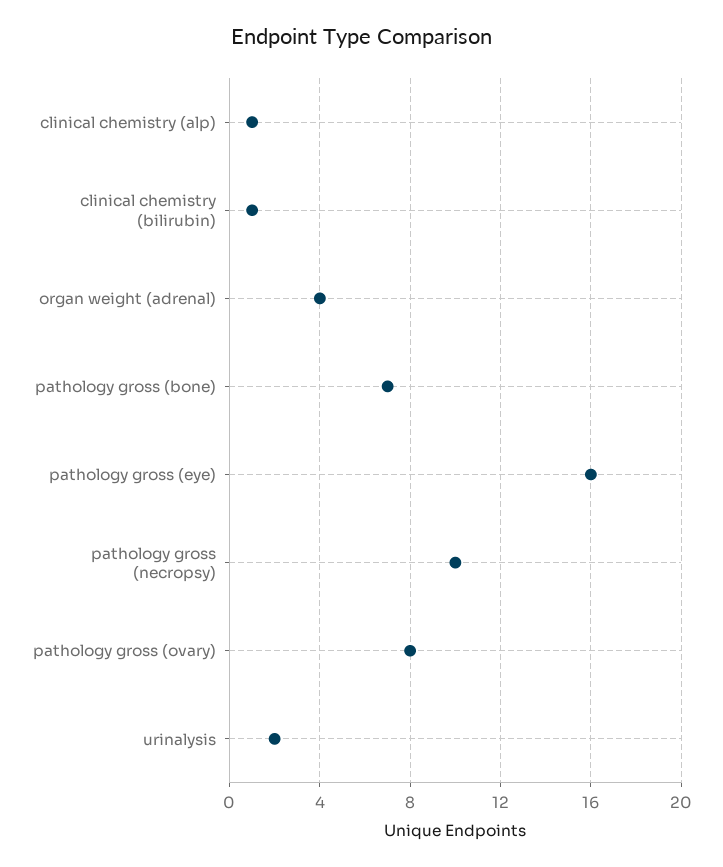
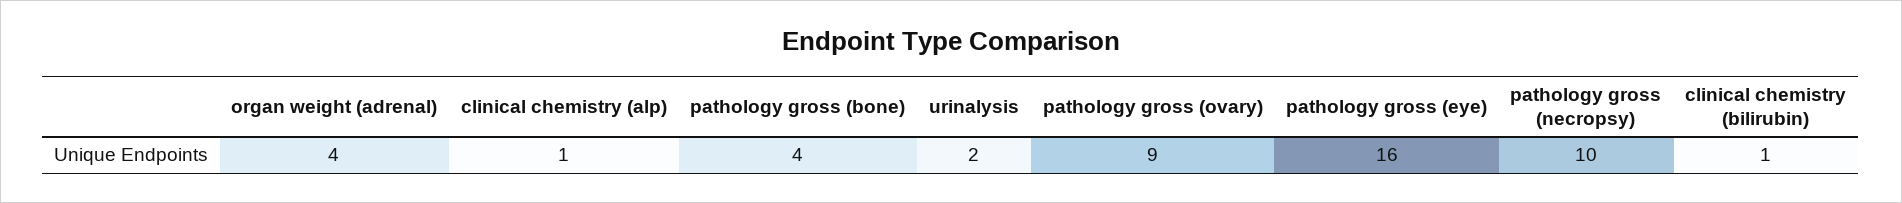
pathology gross (bone): 7 -> 4
pathology gross (ovary): 8 -> 9

